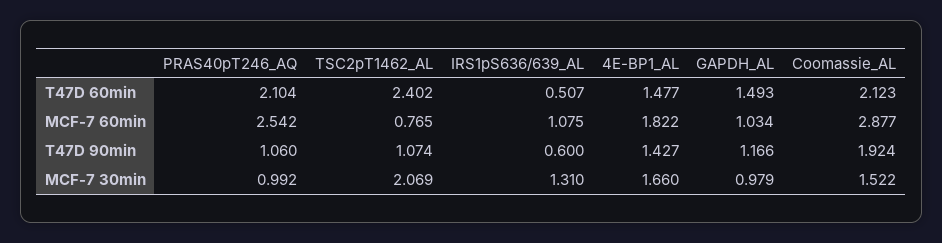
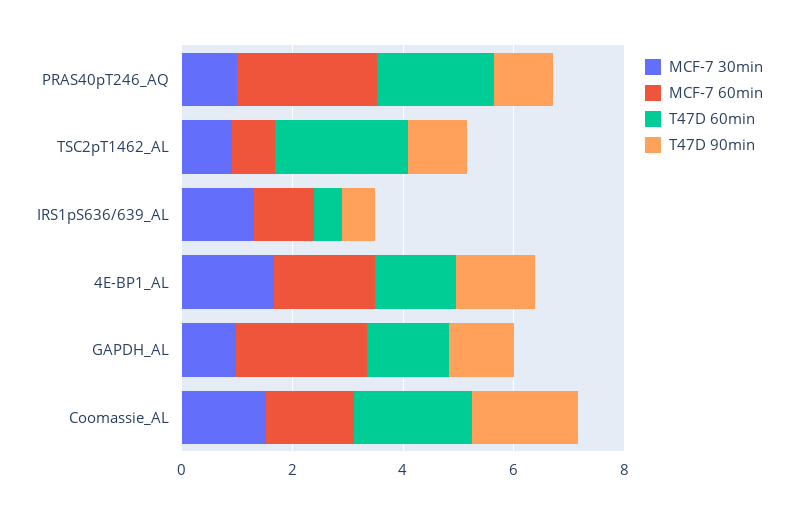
MCF-7 60min, GAPDH_AL: 1.034 -> 2.5
MCF-7 60min, Coomassie_AL: 2.877 -> 1.5
MCF-7 30min, TSC2pT1462_AL: 2.069 -> 1

